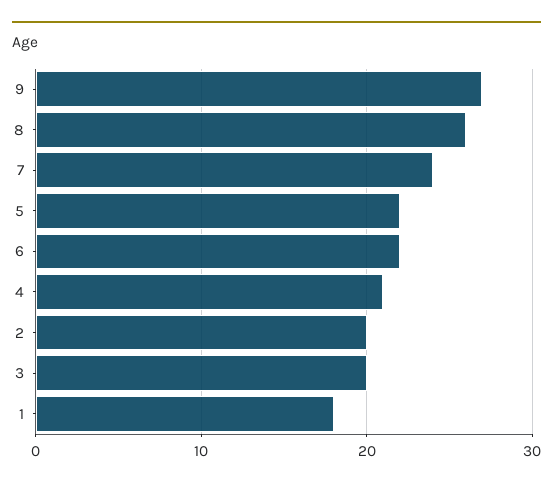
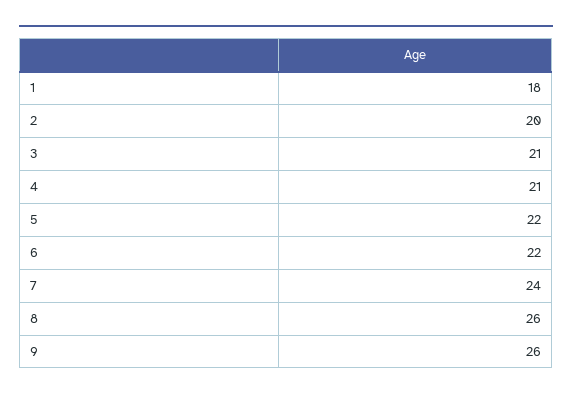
9: 27 -> 26
3: 20 -> 21

